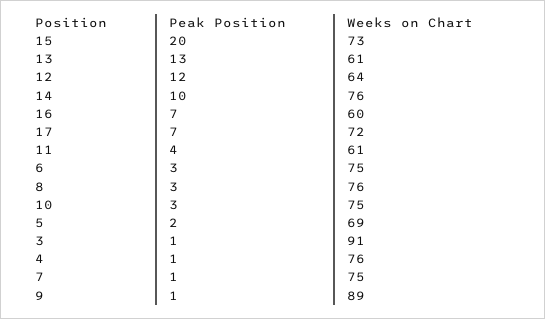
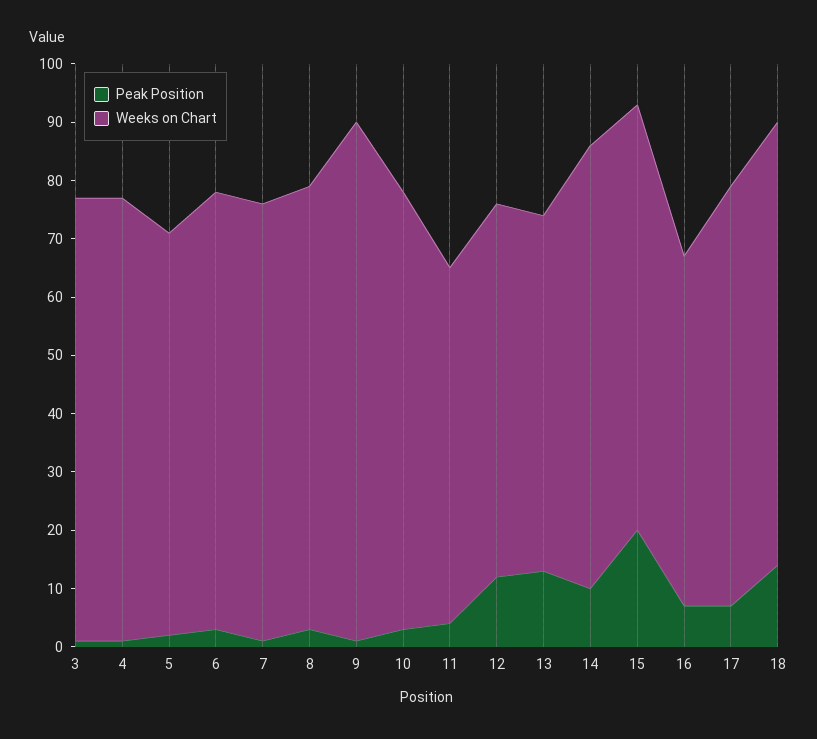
Weeks on Chart, 3: 91 -> 75
Peak Position, 18: none -> 15
Weeks on Chart, 18: none -> 75

